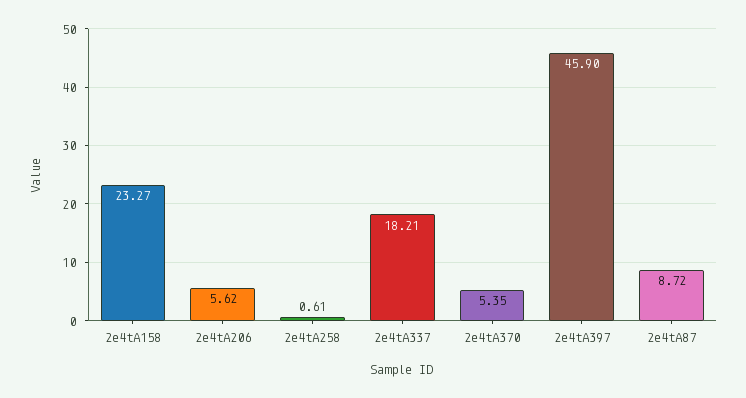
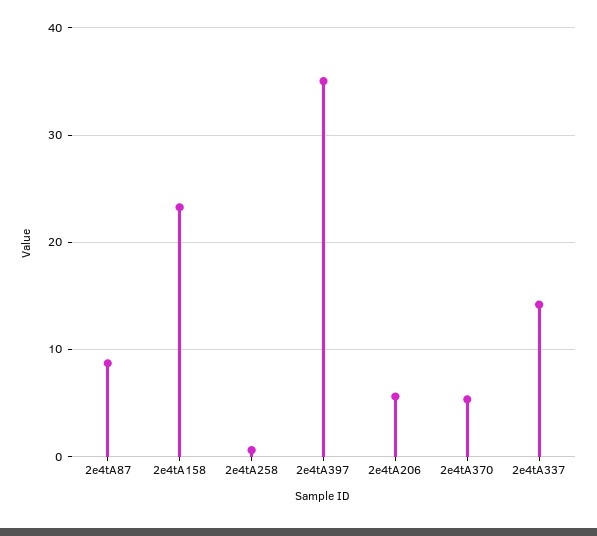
2e4tA337: 18.21 -> 14
2e4tA397: 45.9 -> 35

